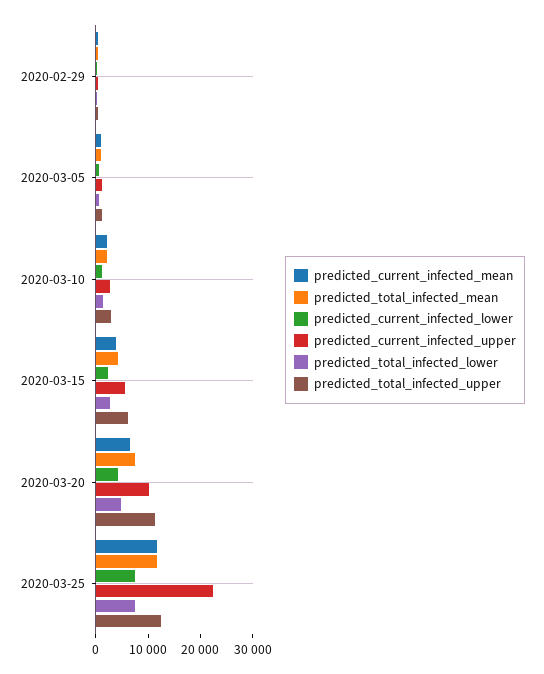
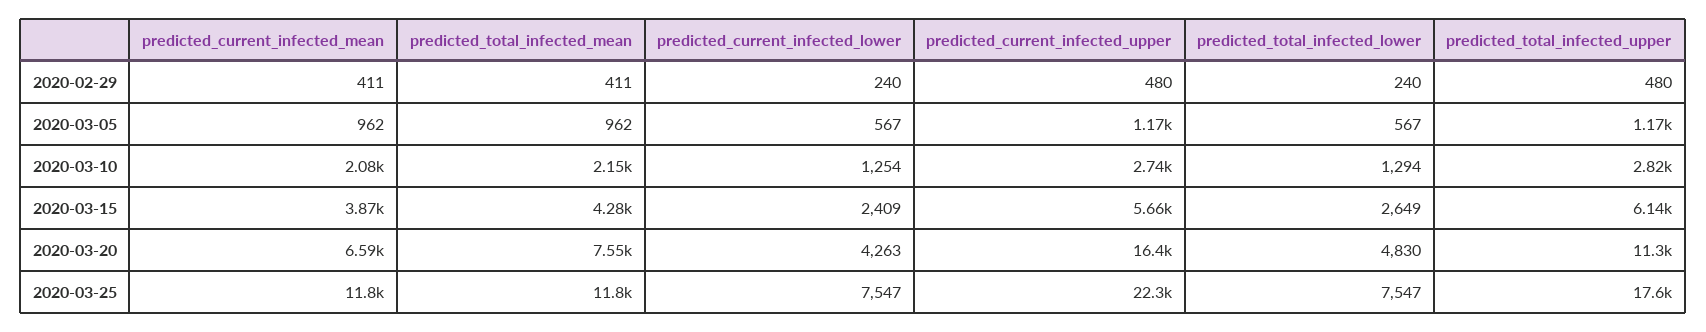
predicted_current_infected_upper, 2020-03-20: 10000 -> 16400
predicted_total_infected_upper, 2020-03-25: 12000 -> 17600

